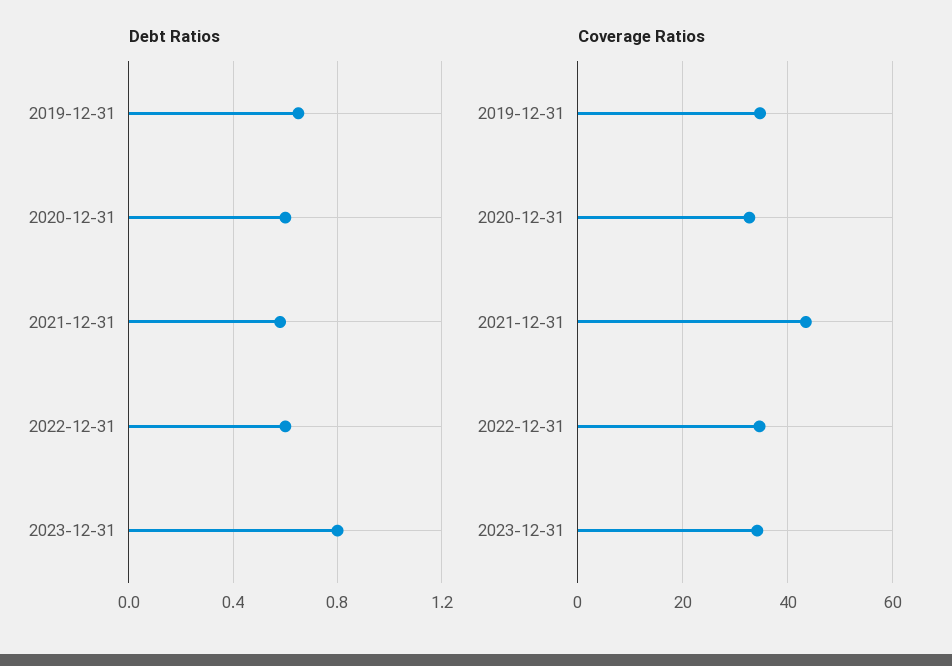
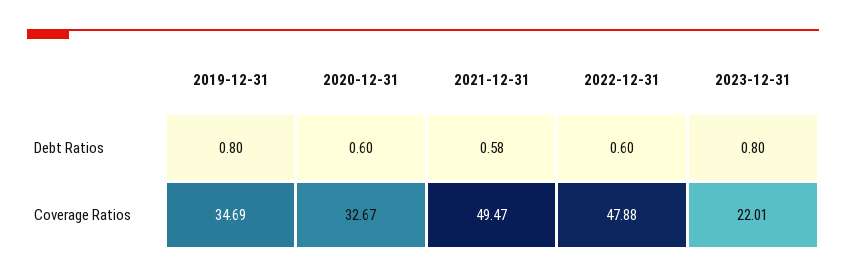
Debt Ratios, 2019-12-31: 0.65 -> 0.8
Coverage Ratios, 2021-12-31: 44 -> 49.47
Coverage Ratios, 2022-12-31: 34 -> 47.88
Coverage Ratios, 2023-12-31: 34 -> 22.01

